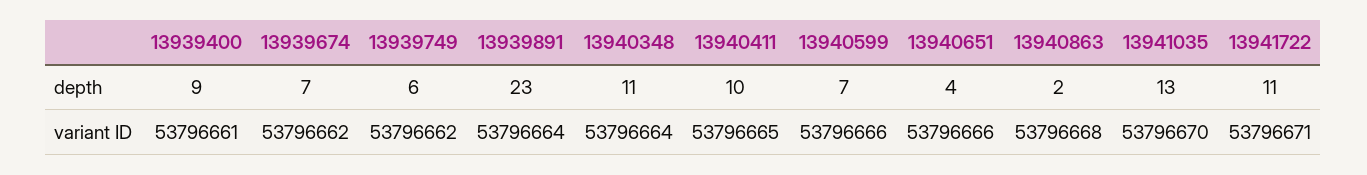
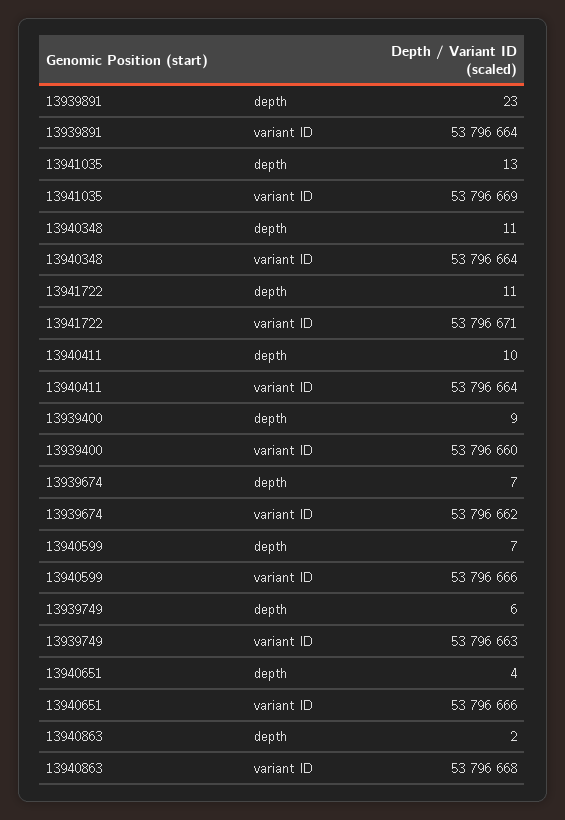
13939400, variant ID: 53796661 -> 53796660
13939749, variant ID: 53796662 -> 53796663
13940411, variant ID: 53796665 -> 53796664
13941035, variant ID: 53796670 -> 53796669

